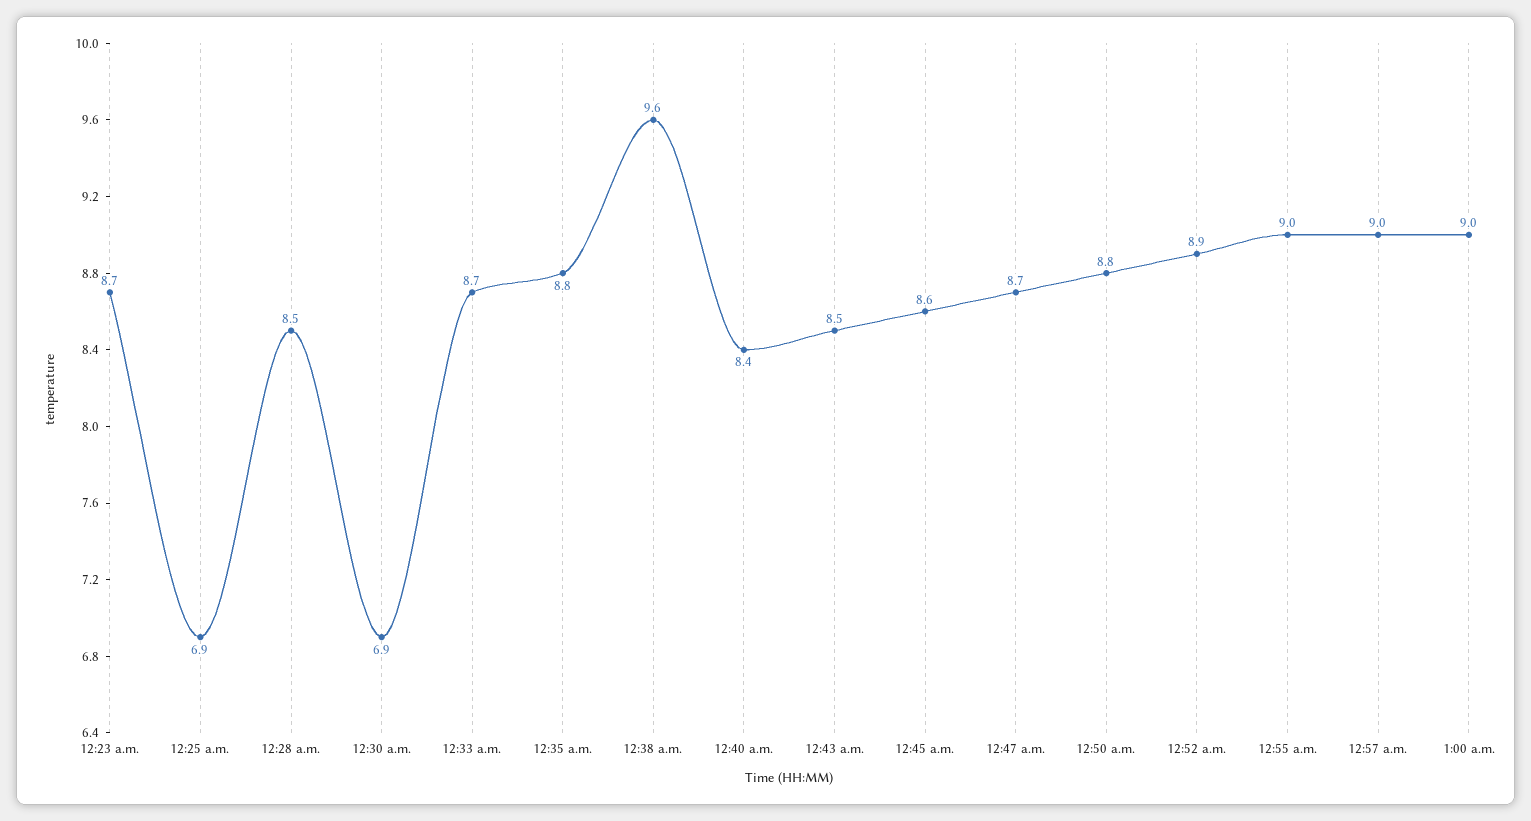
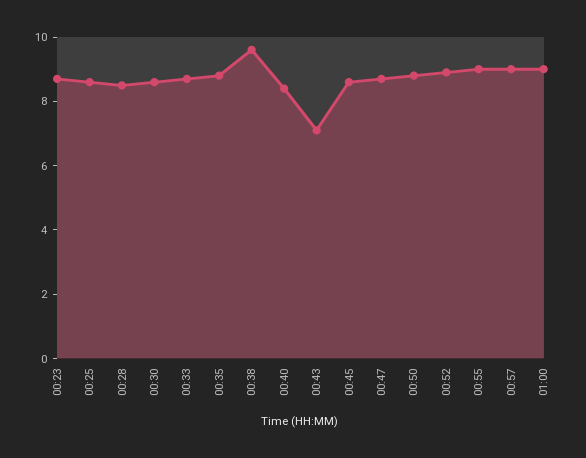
12:25 a.m.: 6.9 -> 8.5
12:30 a.m.: 6.9 -> 8.5
12:43 a.m.: 8.5 -> 7

